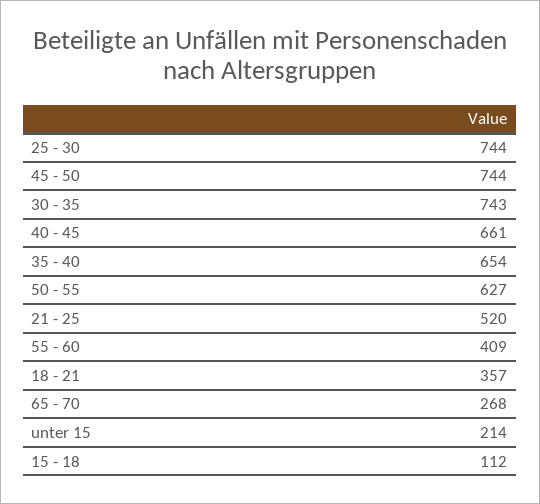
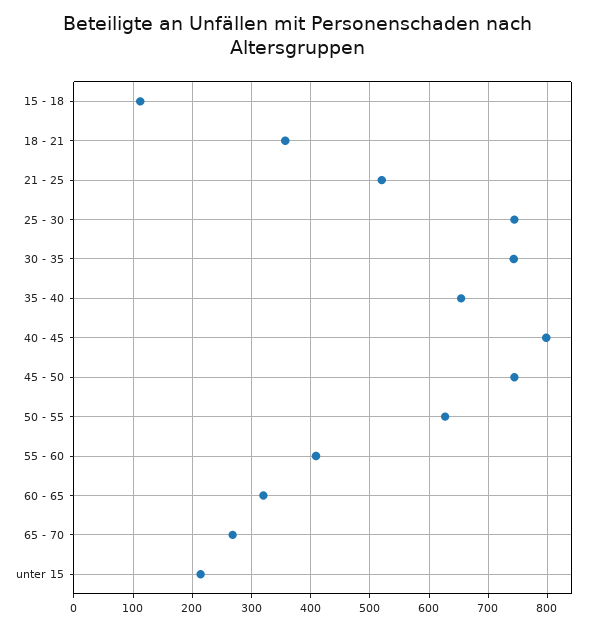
40 - 45: 661 -> 800
60 - 65: none -> 320

